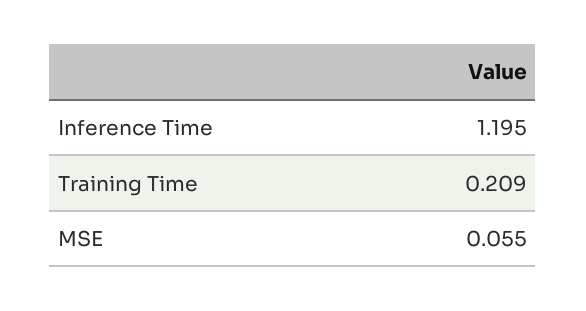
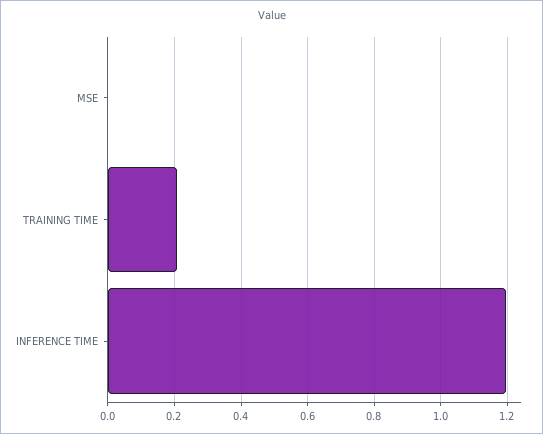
MSE: 0.055 -> 0

